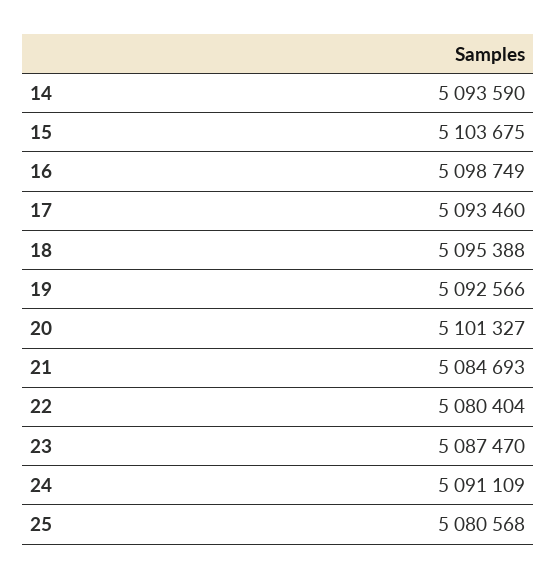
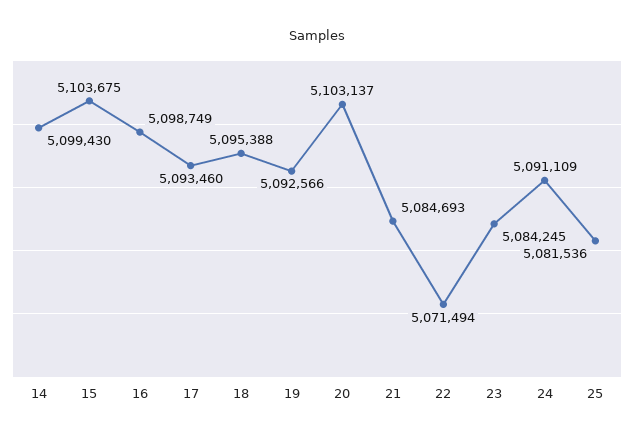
14: 5093590 -> 5099430
20: 5101327 -> 5103137
22: 5080404 -> 5071494
23: 5087470 -> 5084245
25: 5080568 -> 5081536

